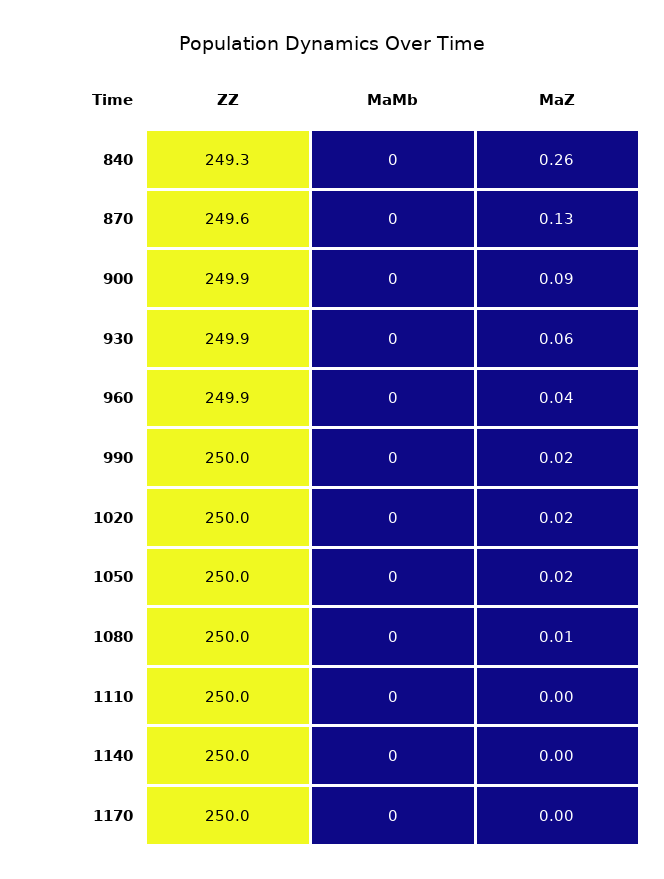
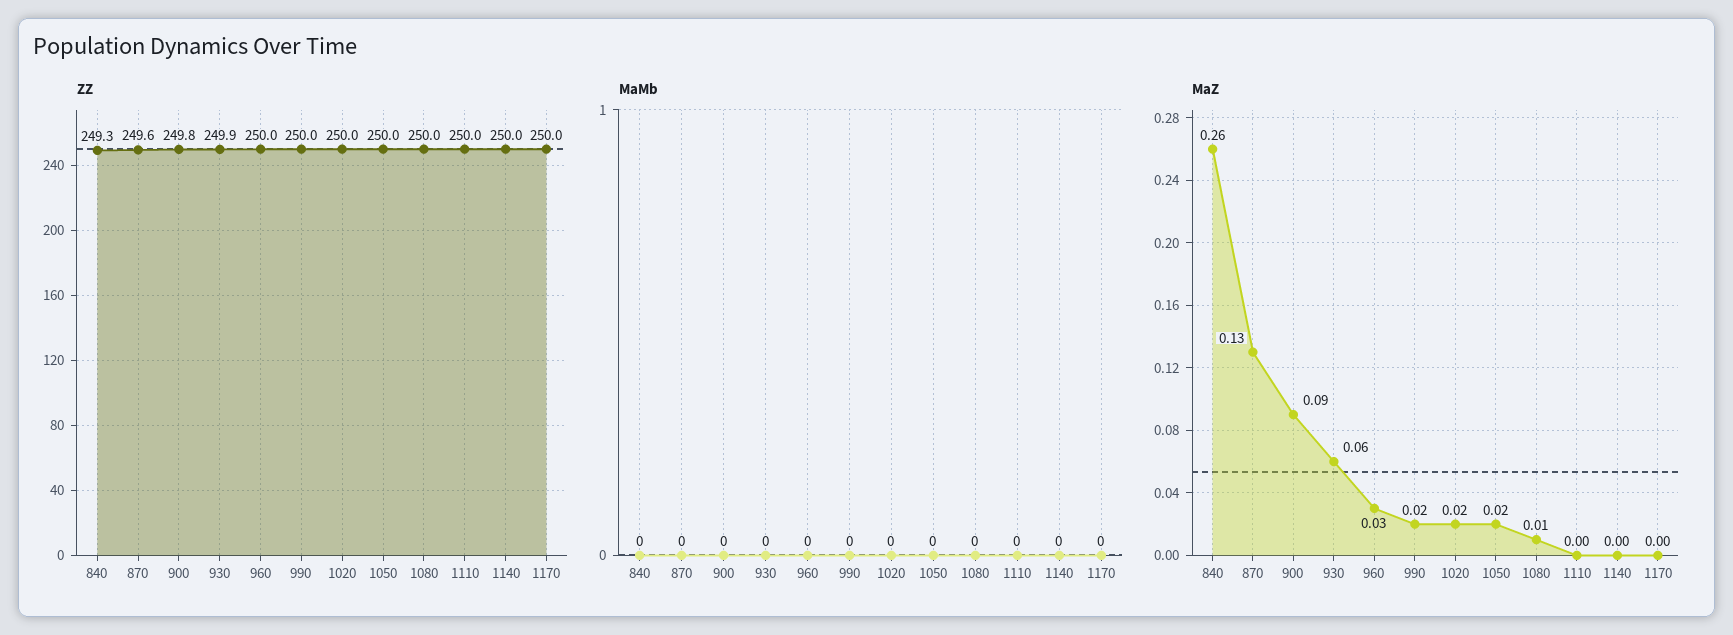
ZZ, 900: 249.9 -> 249.8
ZZ, 960: 249.9 -> 250
MaZ, 960: 0.04 -> 0.03

